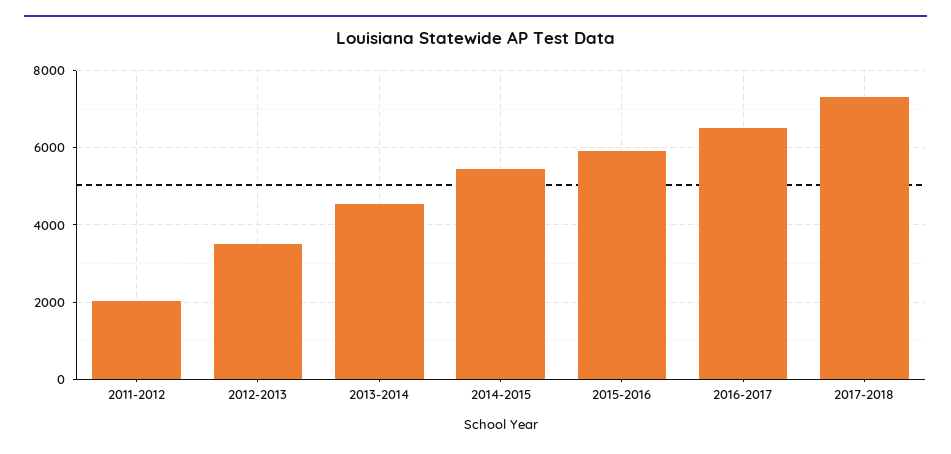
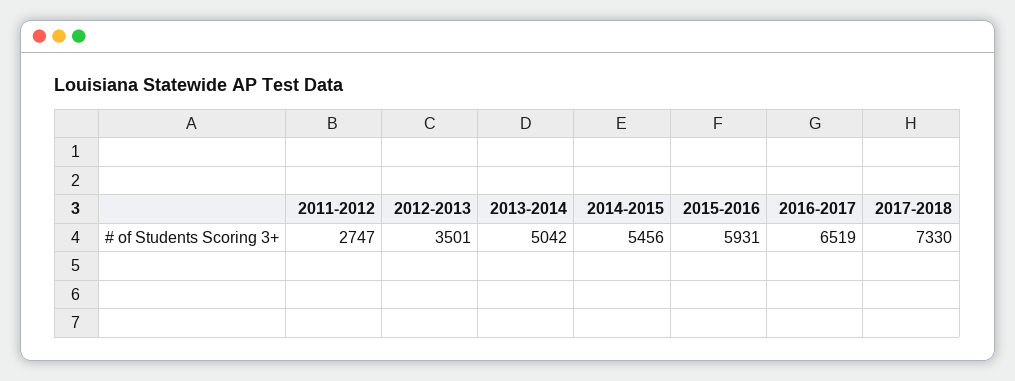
2011-2012: 2000 -> 2747
2013-2014: 4600 -> 5042

